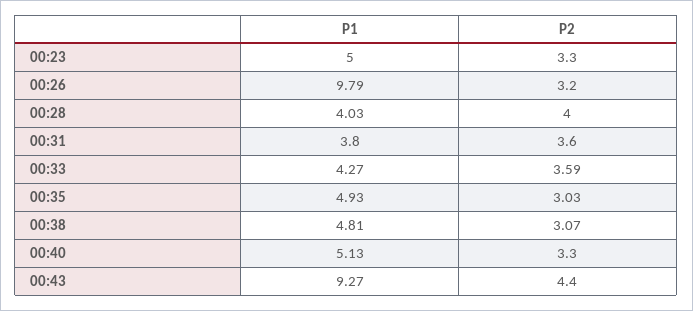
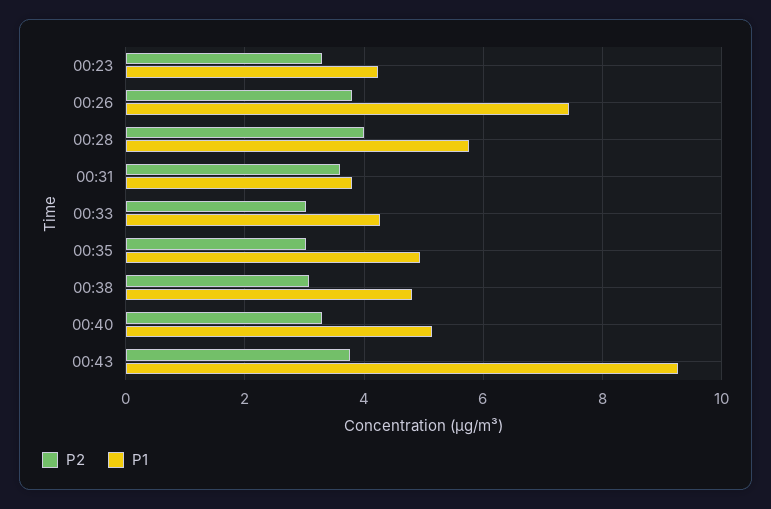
P1, 00:23: 5 -> 4.2
P1, 00:26: 9.79 -> 7.4
P2, 00:26: 3.2 -> 3.8
P1, 00:28: 4.03 -> 5.8
P2, 00:33: 3.59 -> 3
P2, 00:43: 4.4 -> 3.8

